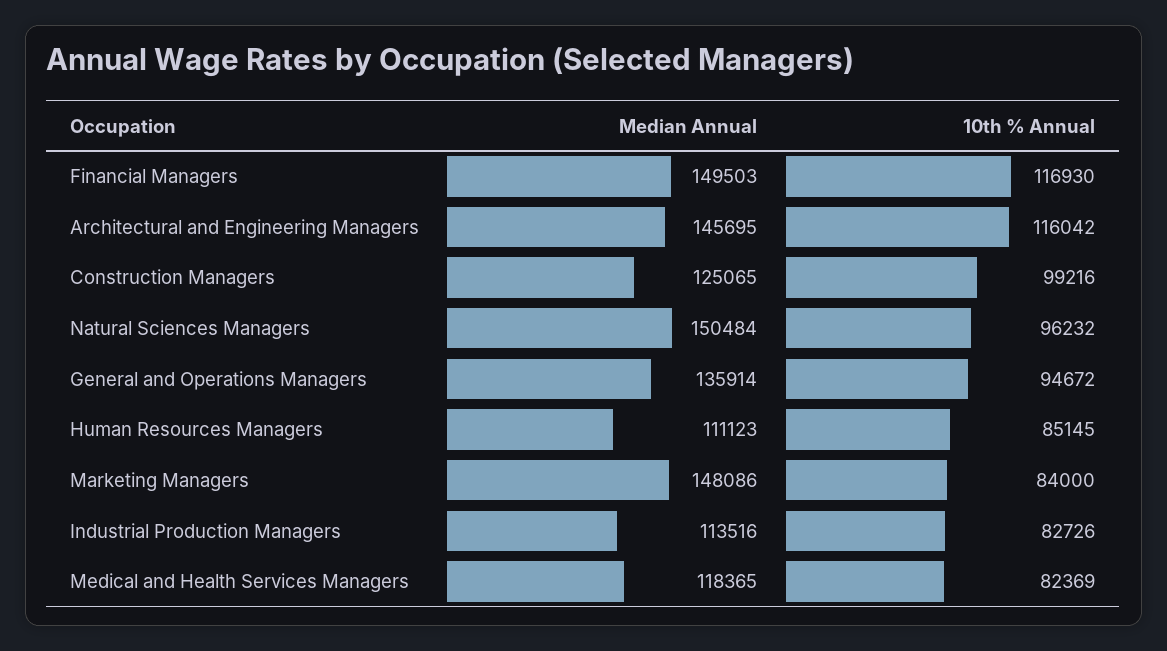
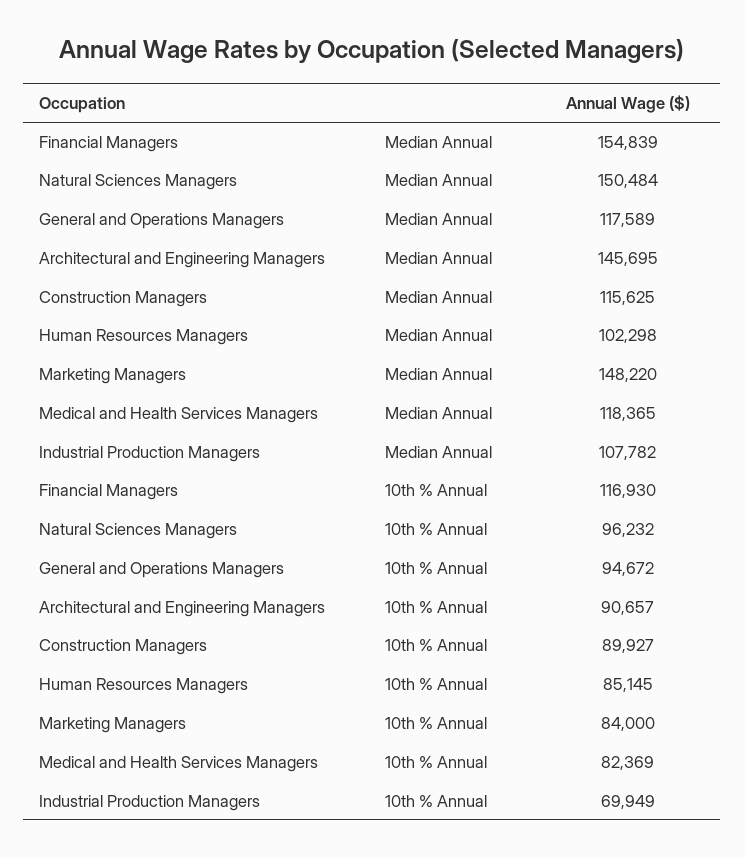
Median Annual, Financial Managers: 149503 -> 154839
10th % Annual, Architectural and Engineering Managers: 116042 -> 90657
Median Annual, Construction Managers: 125065 -> 115625
10th % Annual, Construction Managers: 99216 -> 89927
Median Annual, General and Operations Managers: 135914 -> 117589
Median Annual, Human Resources Managers: 111123 -> 102298
Median Annual, Marketing Managers: 148086 -> 148220
Median Annual, Industrial Production Managers: 113516 -> 107782
10th % Annual, Industrial Production Managers: 82726 -> 69949

